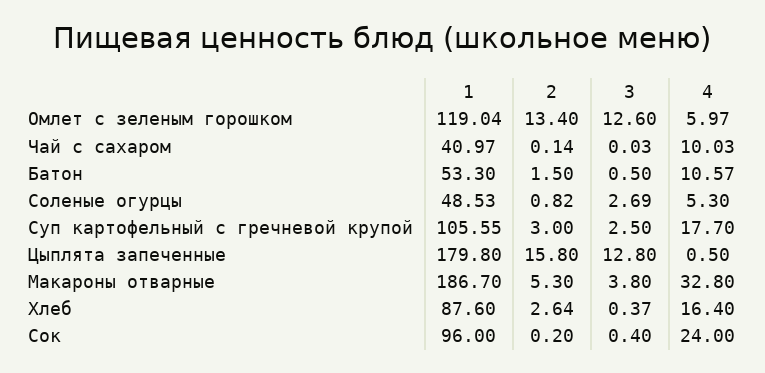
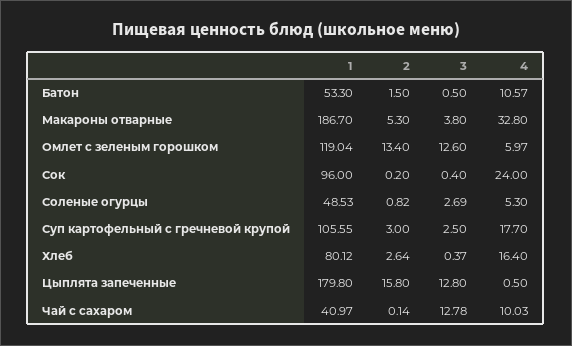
3, Чай с сахаром: 0.03 -> 12.78
1, Хлеб: 87.6 -> 80.12

